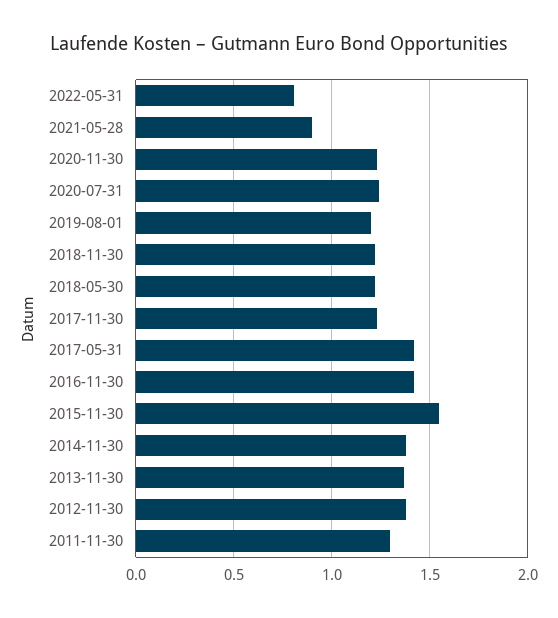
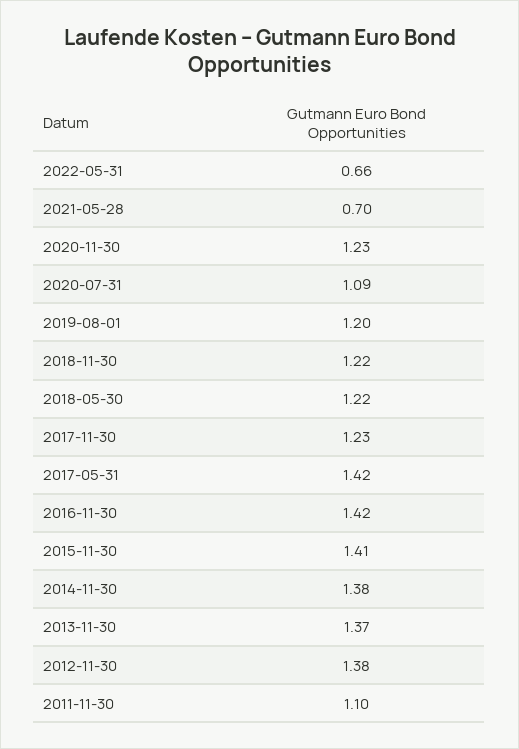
2022-05-31: 0.8 -> 0.66
2021-05-28: 0.9 -> 0.7
2020-07-31: 1.25 -> 1.09
2015-11-30: 1.55 -> 1.41
2011-11-30: 1.3 -> 1.1

